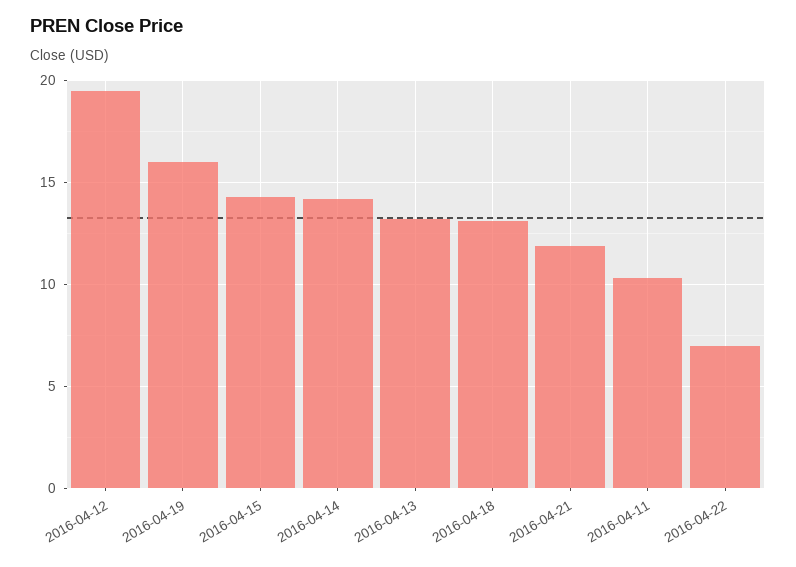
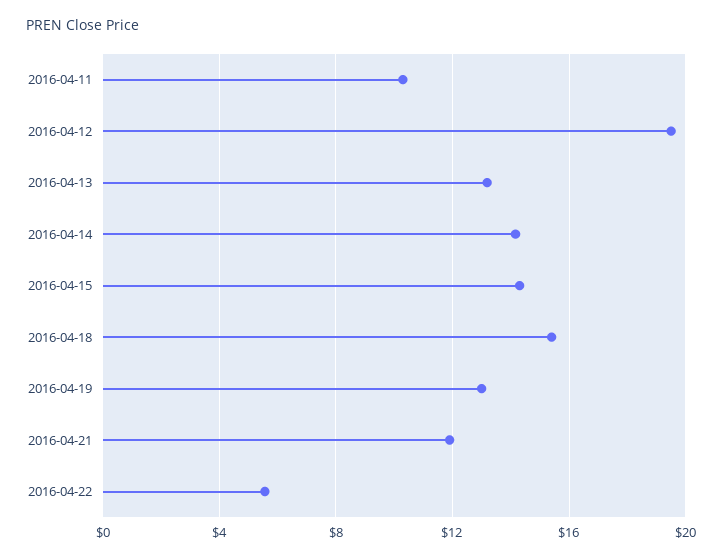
2016-04-19: 16 -> 13
2016-04-18: 13 -> 15.5
2016-04-22: 7 -> 5.5

